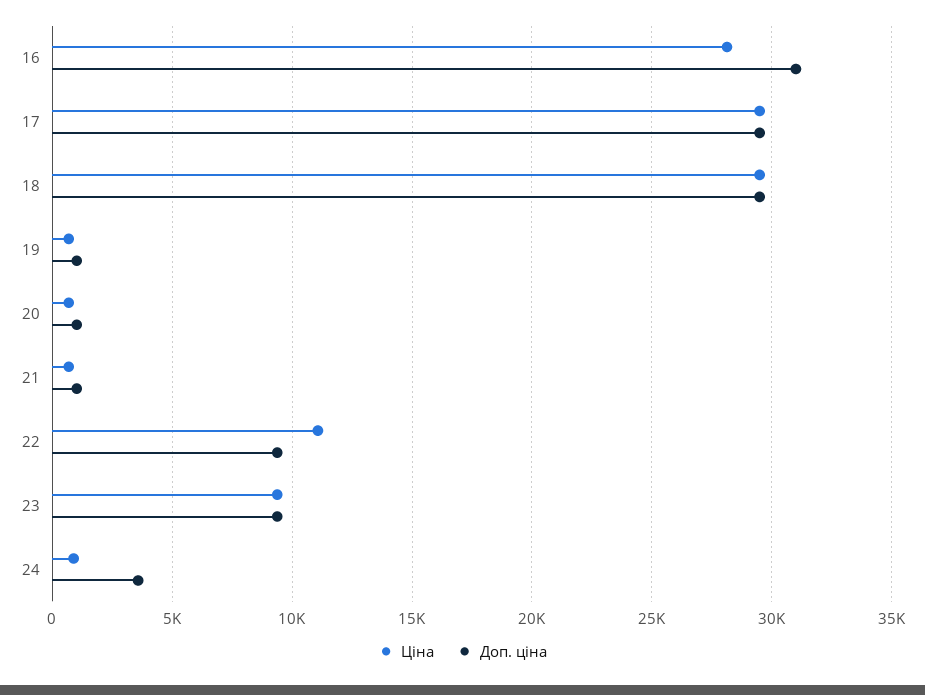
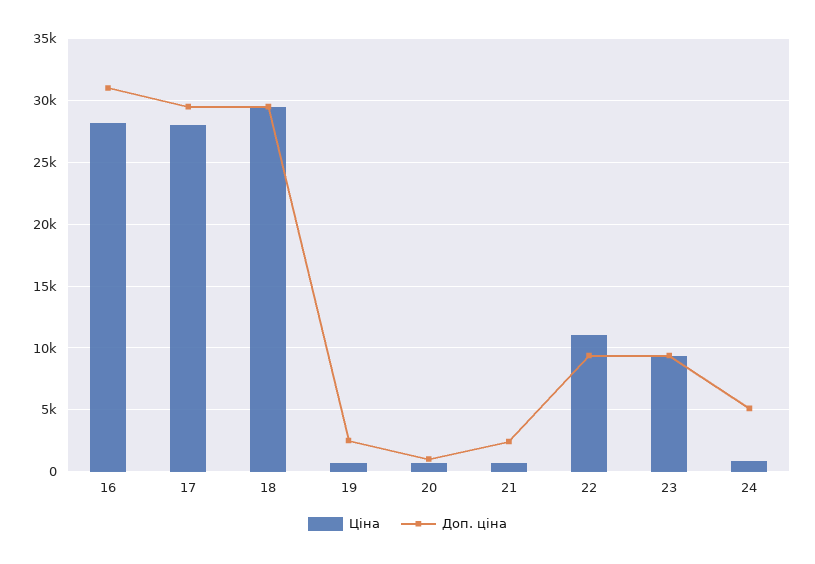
Ціна, 17: 29500 -> 28000
Доп. ціна, 19: 1000 -> 2500
Доп. ціна, 21: 1000 -> 2500
Доп. ціна, 24: 3500 -> 5000

